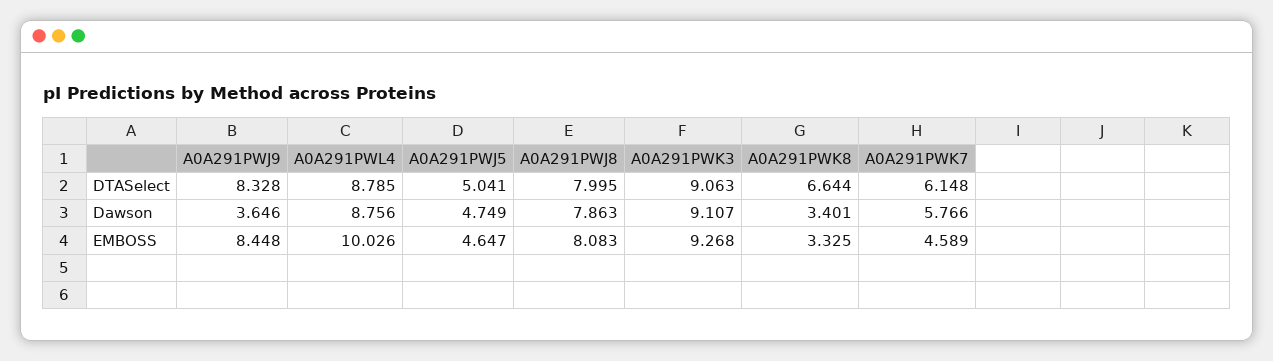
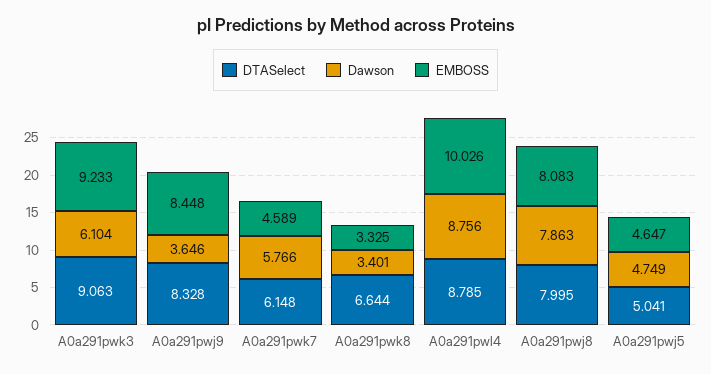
Dawson, A0A291PWK3: 9.107 -> 6.104
EMBOSS, A0A291PWK3: 9.268 -> 9.233

